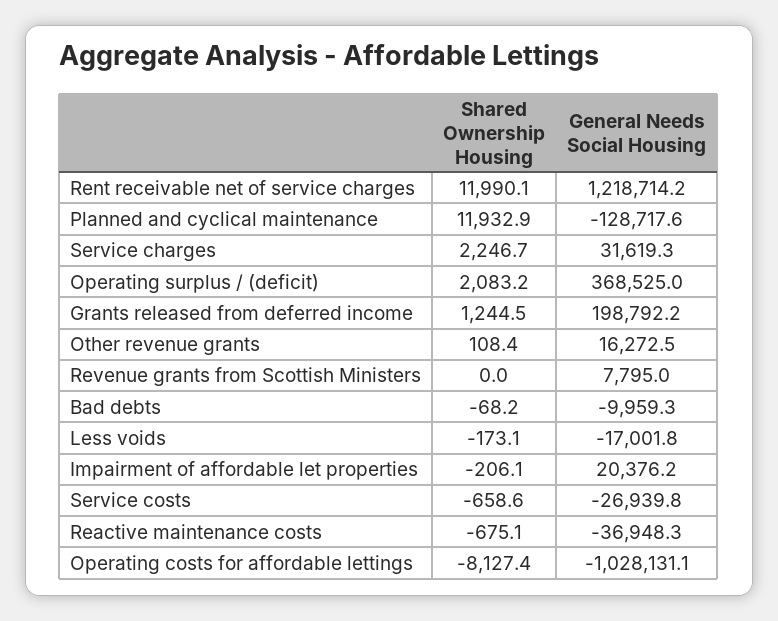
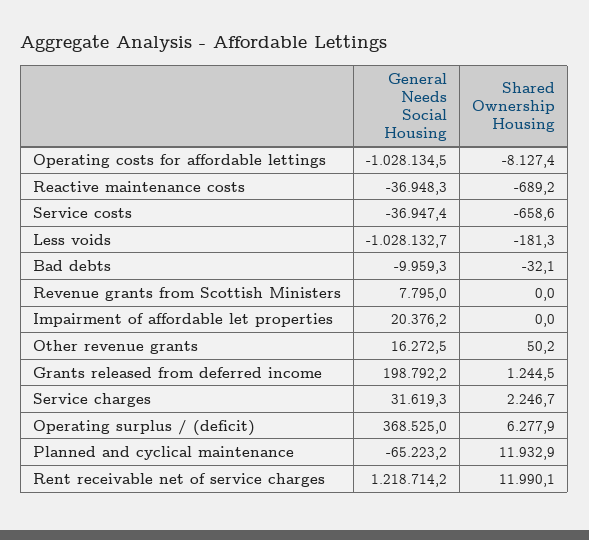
General Needs Social Housing, Planned and cyclical maintenance: -128717.6 -> -65223.2
Shared Ownership Housing, Operating surplus / (deficit): 2083.2 -> 6277.9
Shared Ownership Housing, Other revenue grants: 108.4 -> 50.2
Shared Ownership Housing, Bad debts: -68.2 -> -32.1
Shared Ownership Housing, Less voids: -173.1 -> -181.3
General Needs Social Housing, Less voids: -17001.8 -> -1028132.7
Shared Ownership Housing, Impairment of affordable let properties: -206.1 -> 0
General Needs Social Housing, Service costs: -26939.8 -> -36947.4
Shared Ownership Housing, Reactive maintenance costs: -675.1 -> -689.2
General Needs Social Housing, Operating costs for affordable lettings: -1028131.1 -> -1028134.5

